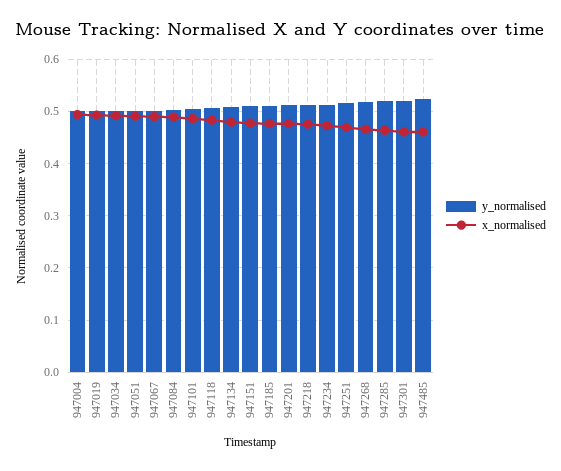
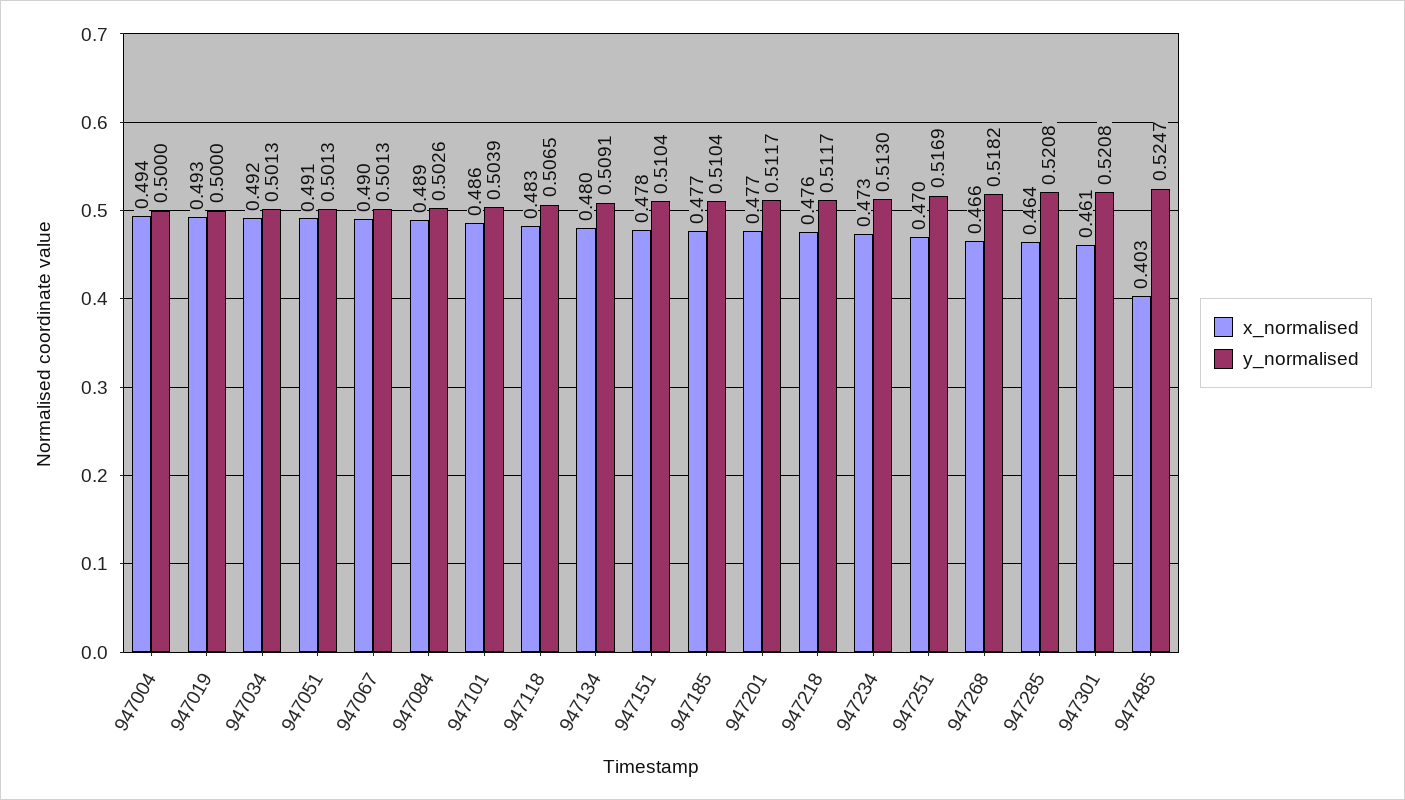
x_normalised, 947485: 0.46 -> 0.403

